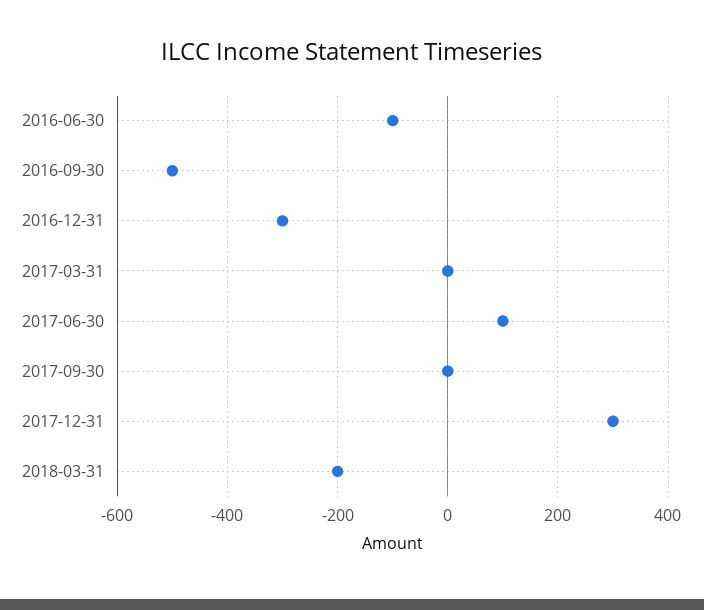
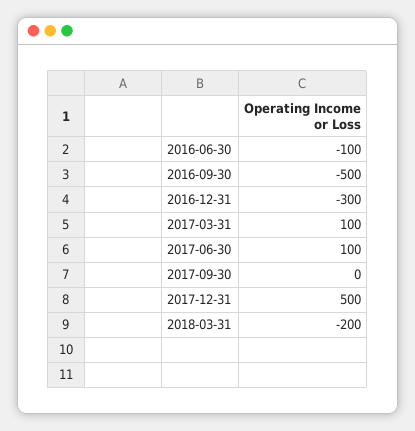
2017-03-31: 0 -> 100
2017-12-31: 300 -> 500

